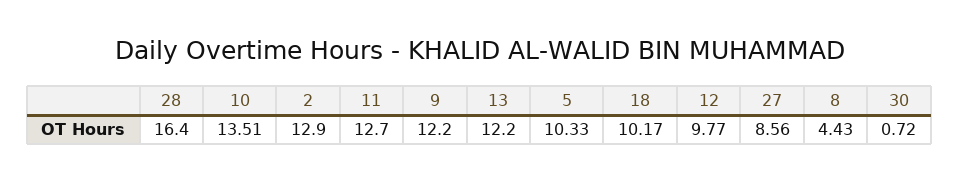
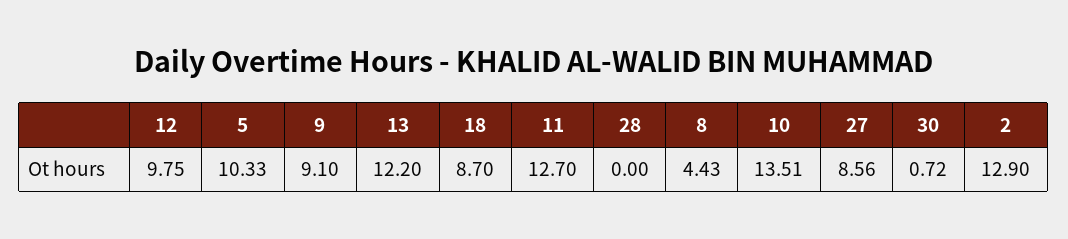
28: 16.4 -> 0
9: 12.2 -> 9.1
18: 10.17 -> 8.7
12: 9.77 -> 9.75

